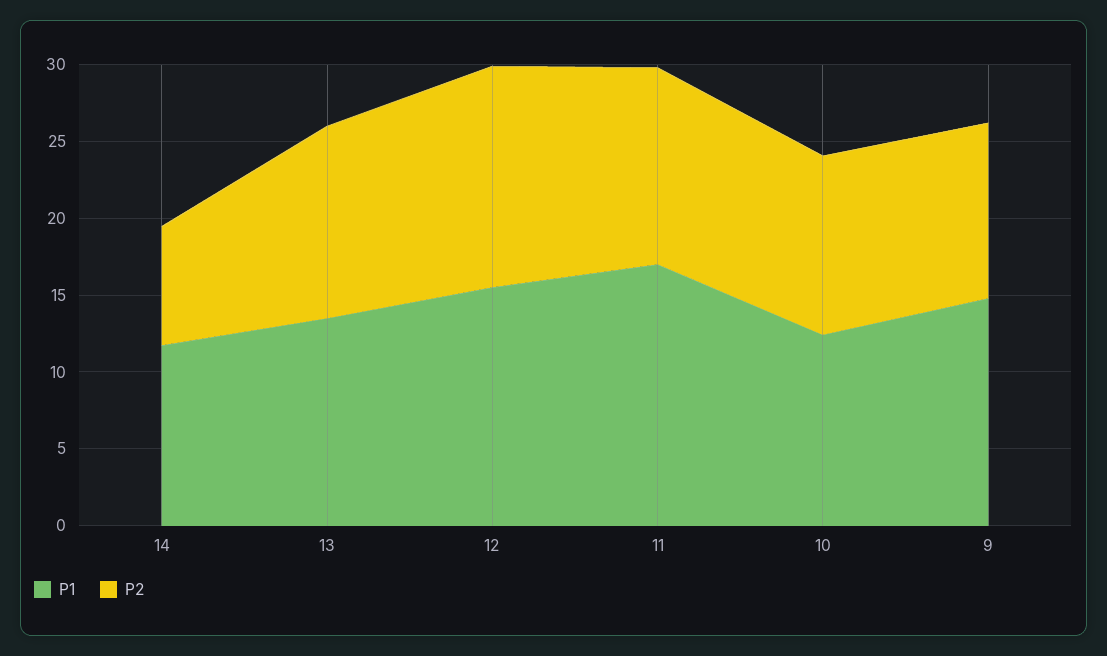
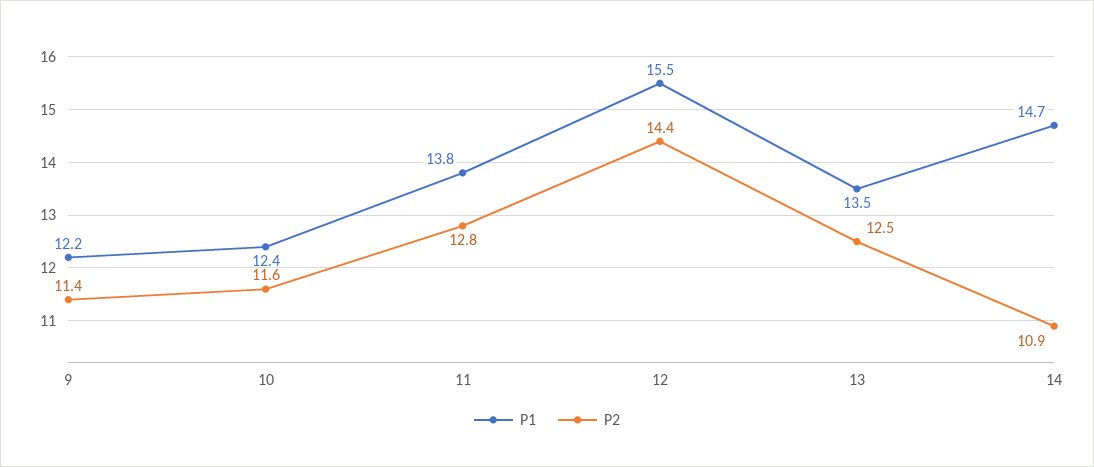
P1, 14: 12 -> 14.7
P2, 14: 8 -> 10.9
P1, 11: 17 -> 13.8
P1, 9: 15 -> 12.2

